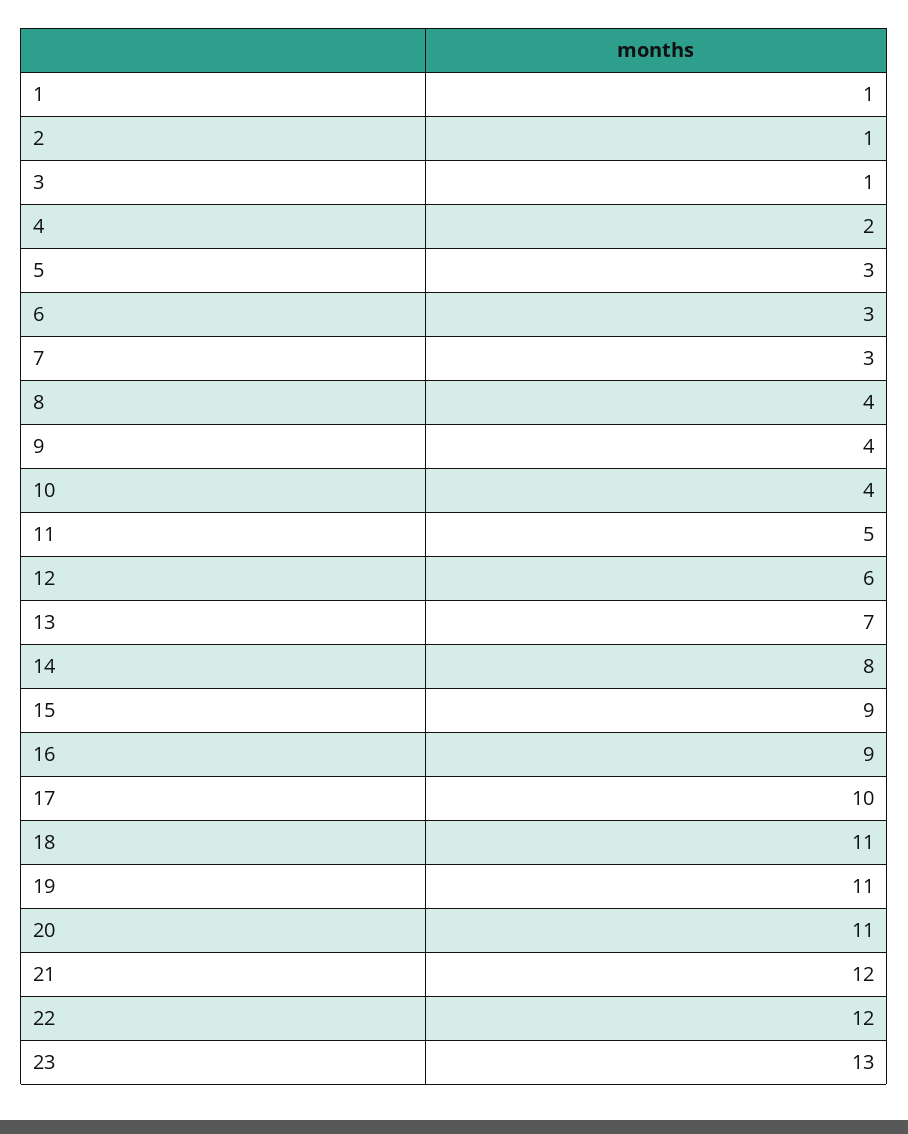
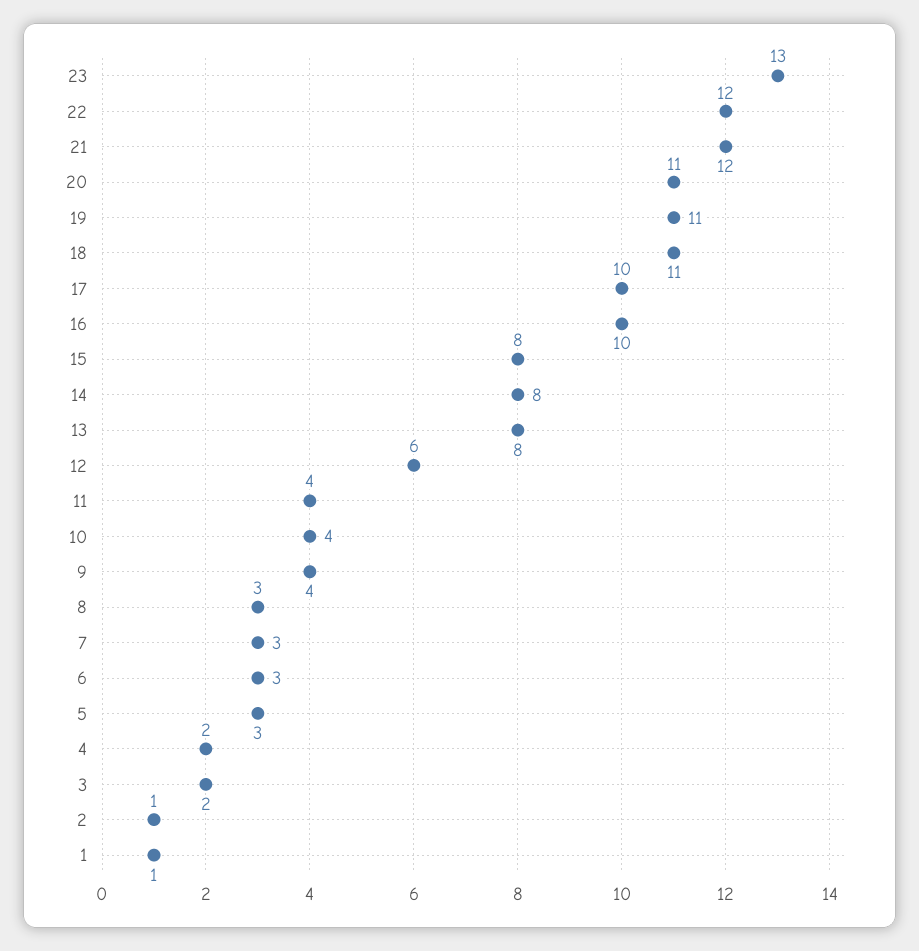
3: 1 -> 2
8: 4 -> 3
11: 5 -> 4
13: 7 -> 8
15: 9 -> 8
16: 9 -> 10

